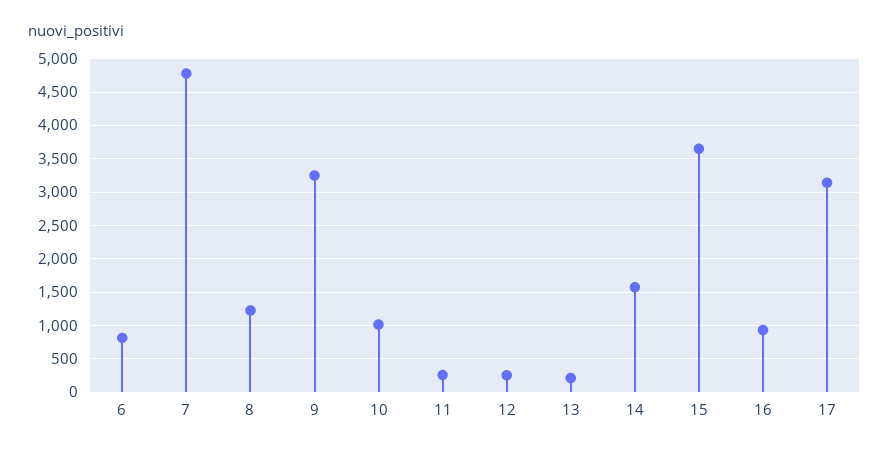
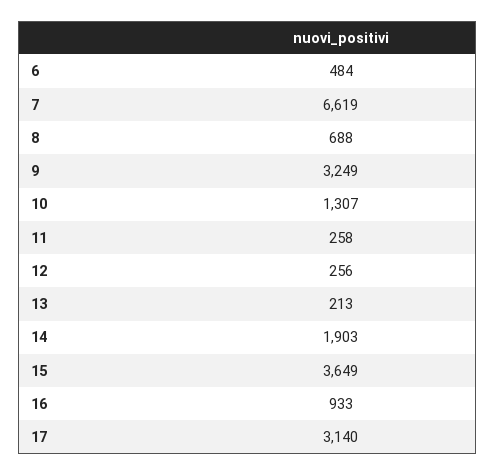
6: 800 -> 484
7: 4800 -> 6619
8: 1200 -> 688
10: 1000 -> 1307
14: 1600 -> 1903

